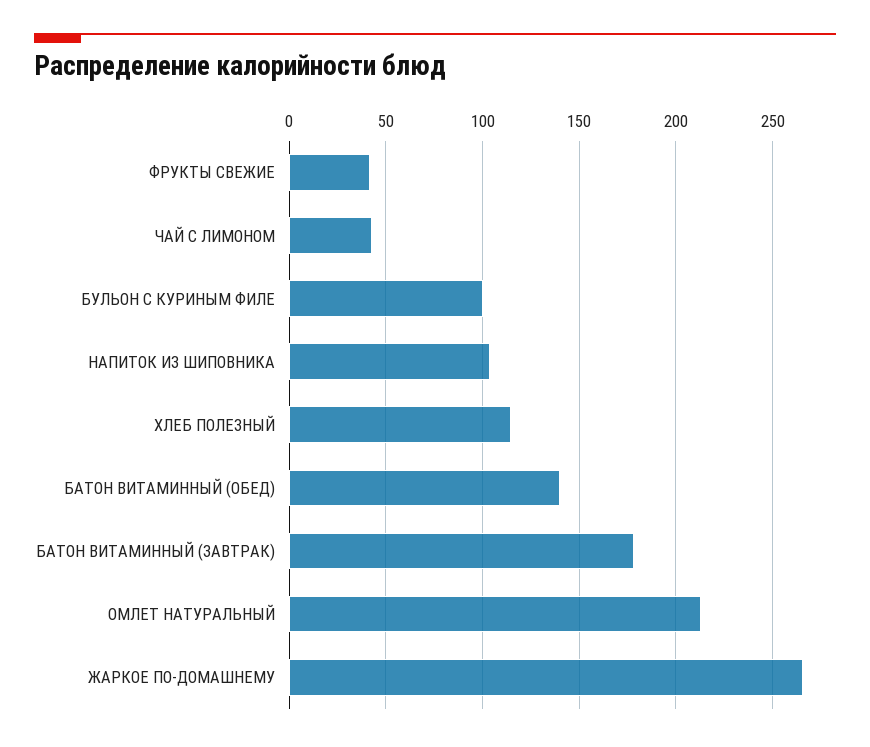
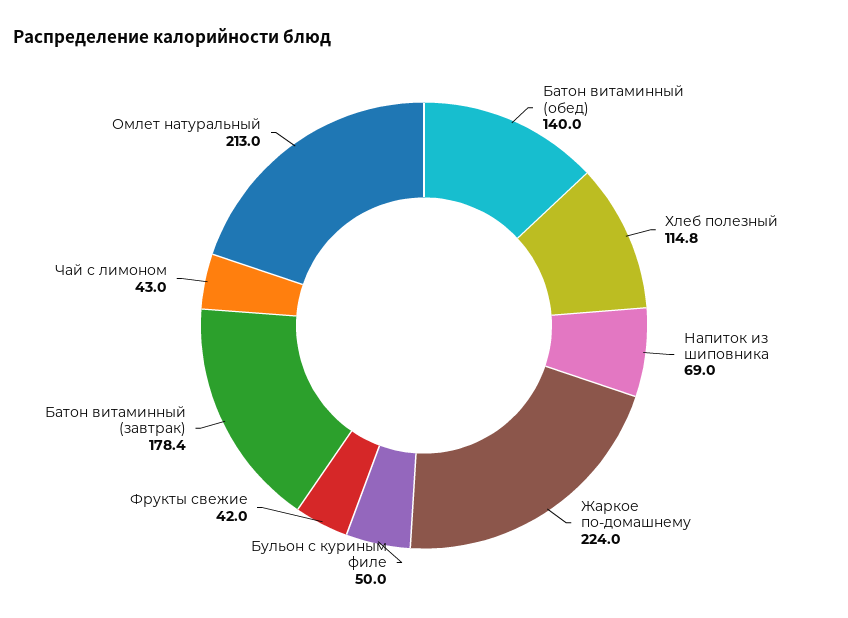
БУЛЬОН С КУРИНЫМ ФИЛЕ: 100 -> 50
НАПИТОК ИЗ ШИПОВНИКА: 105 -> 69
ЖАРКОЕ ПО-ДОМАШНЕМУ: 265 -> 224

